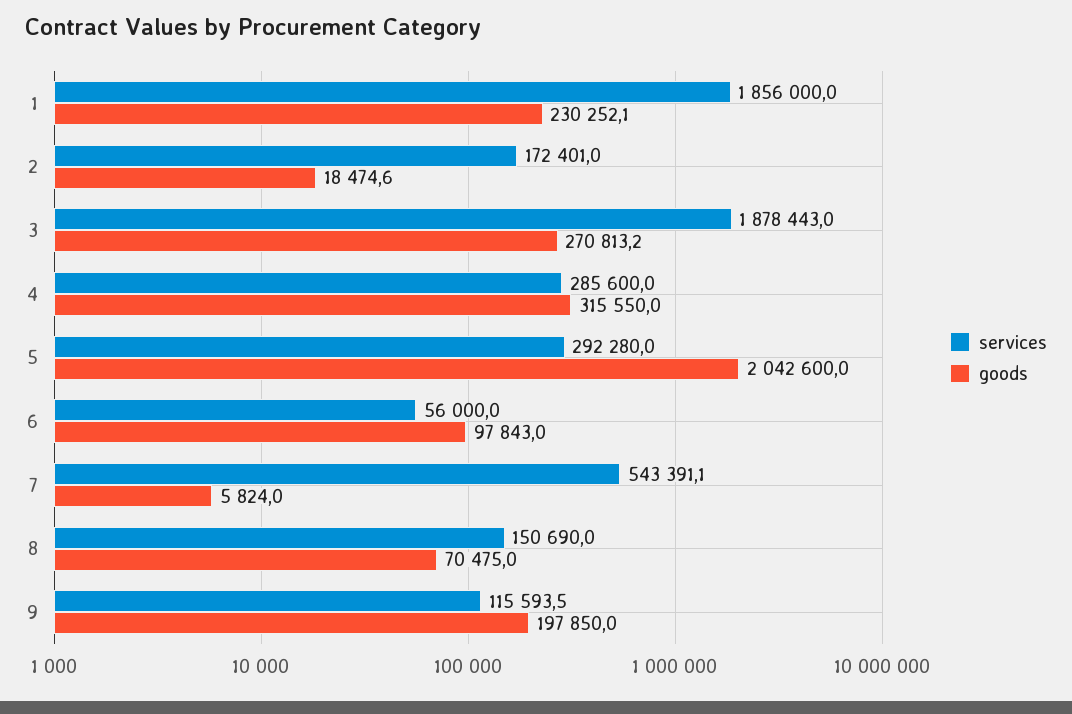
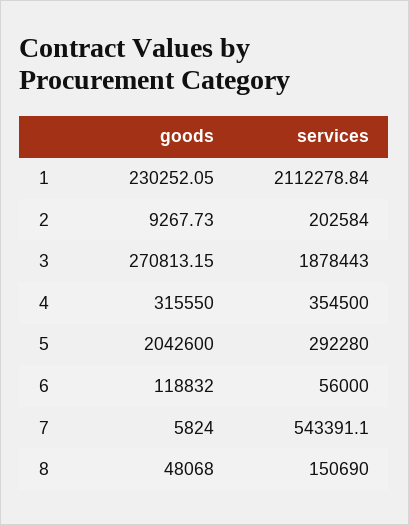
services, 1: 1856000 -> 2112278.84
services, 2: 172401 -> 202584
goods, 2: 18474.6 -> 9267.73
services, 4: 285600 -> 354500
goods, 6: 97843 -> 118832
goods, 8: 70475 -> 48068
services, 9: 115593.5 -> none
goods, 9: 197850 -> none

